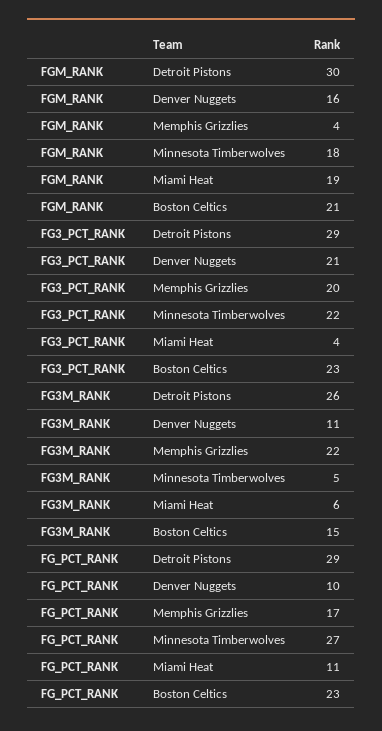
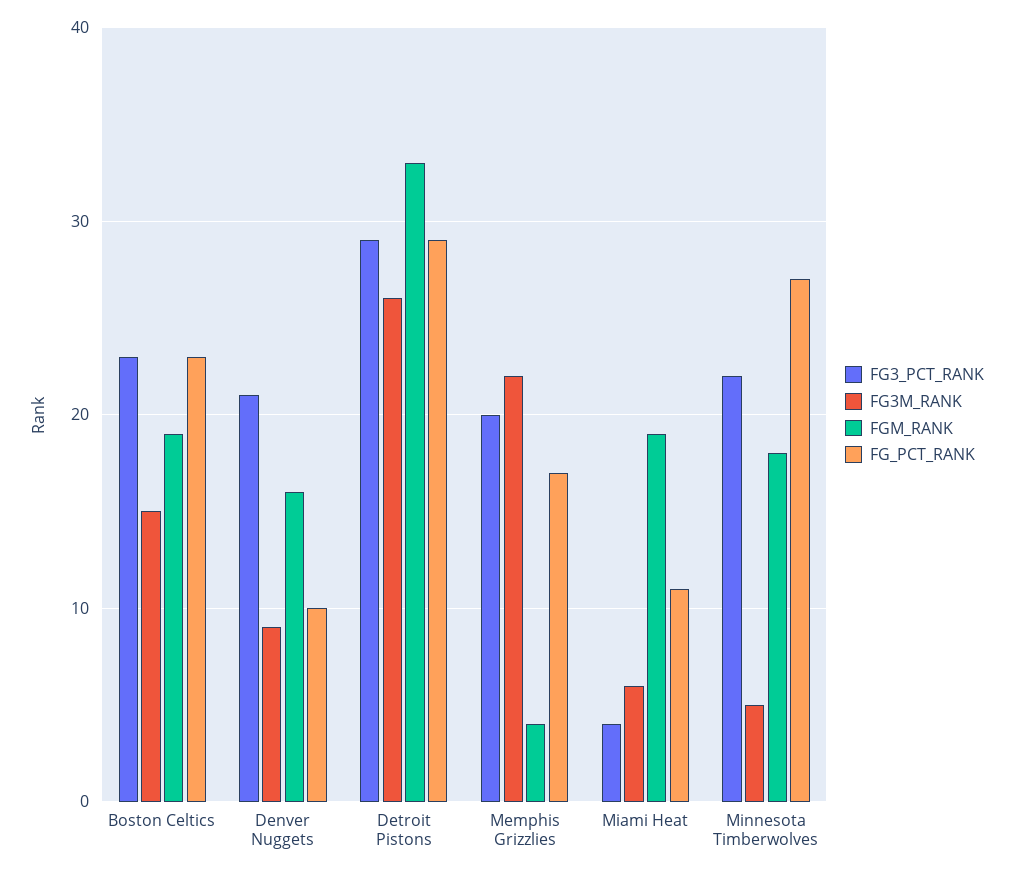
FGM_RANK, Detroit Pistons: 30 -> 33
FGM_RANK, Boston Celtics: 21 -> 19
FG3M_RANK, Denver Nuggets: 11 -> 9

